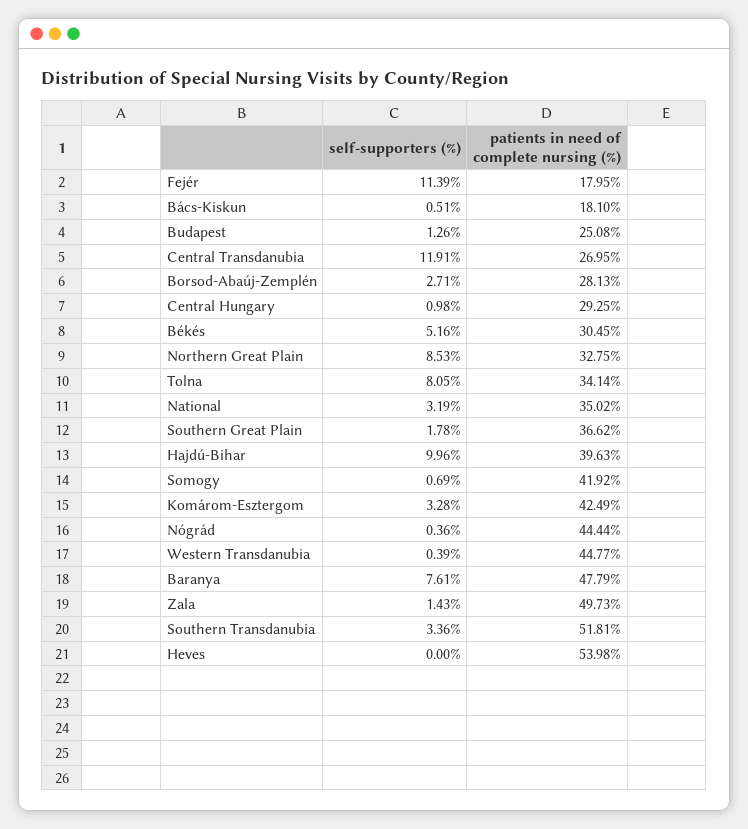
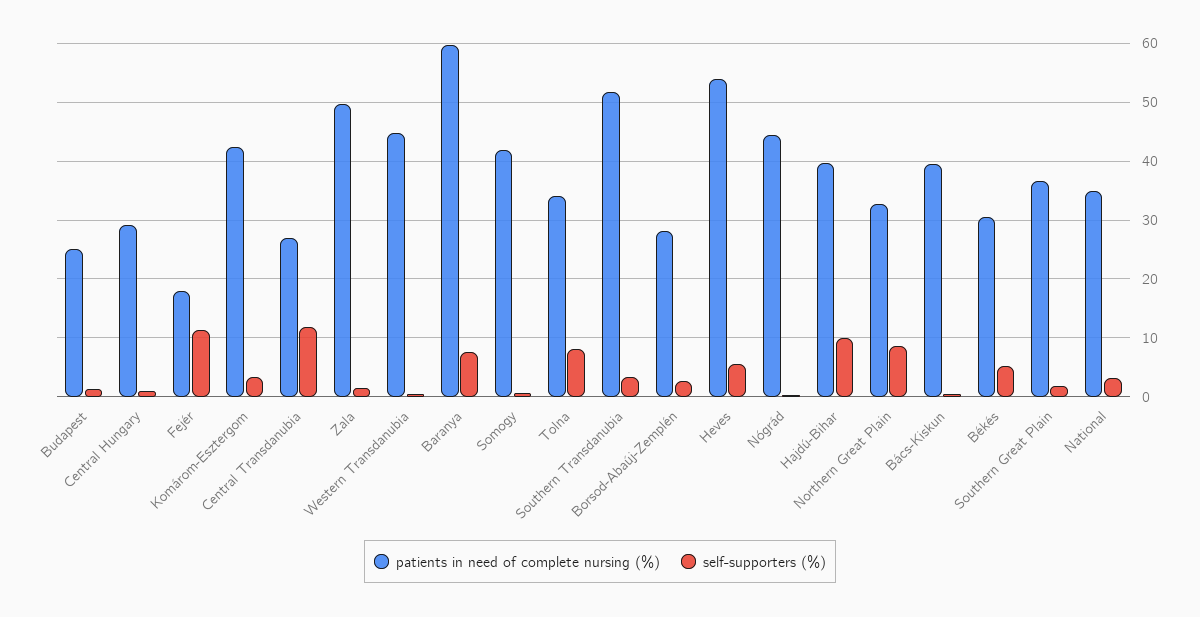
patients in need of complete nursing (%), Bács-Kiskun: 18.1 -> 40
patients in need of complete nursing (%), Baranya: 47.79 -> 60
self-supporters (%), Heves: 0 -> 6

